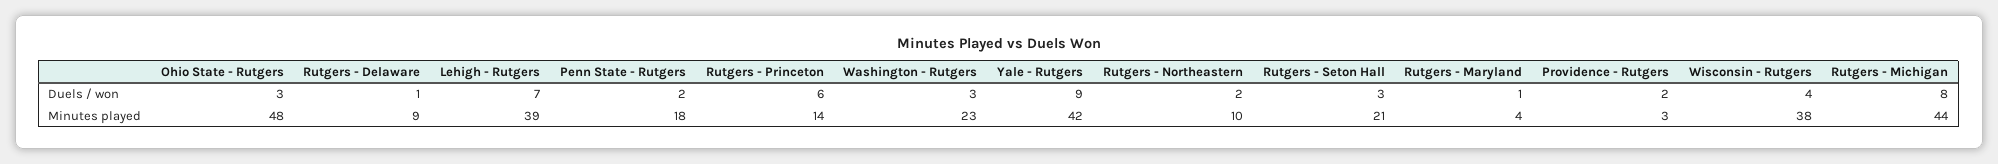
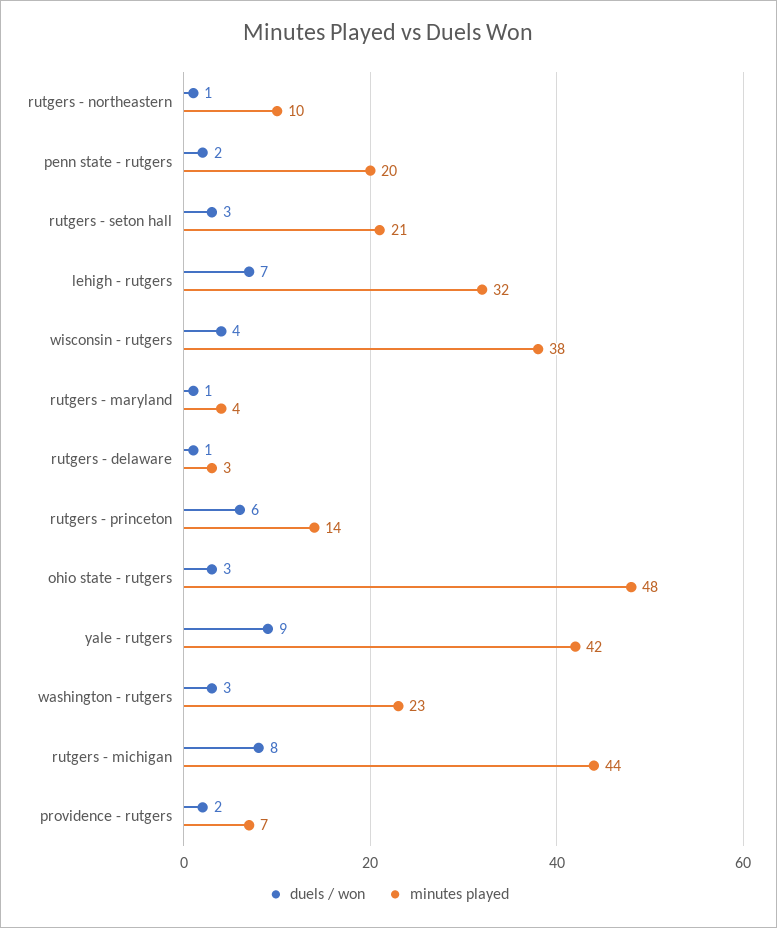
Duels / won, Rutgers - Northeastern: 2 -> 1
Minutes played, Rutgers - Delaware: 9 -> 3
Minutes played, Lehigh - Rutgers: 39 -> 32
Minutes played, Penn State - Rutgers: 18 -> 20
Minutes played, Providence - Rutgers: 3 -> 7

